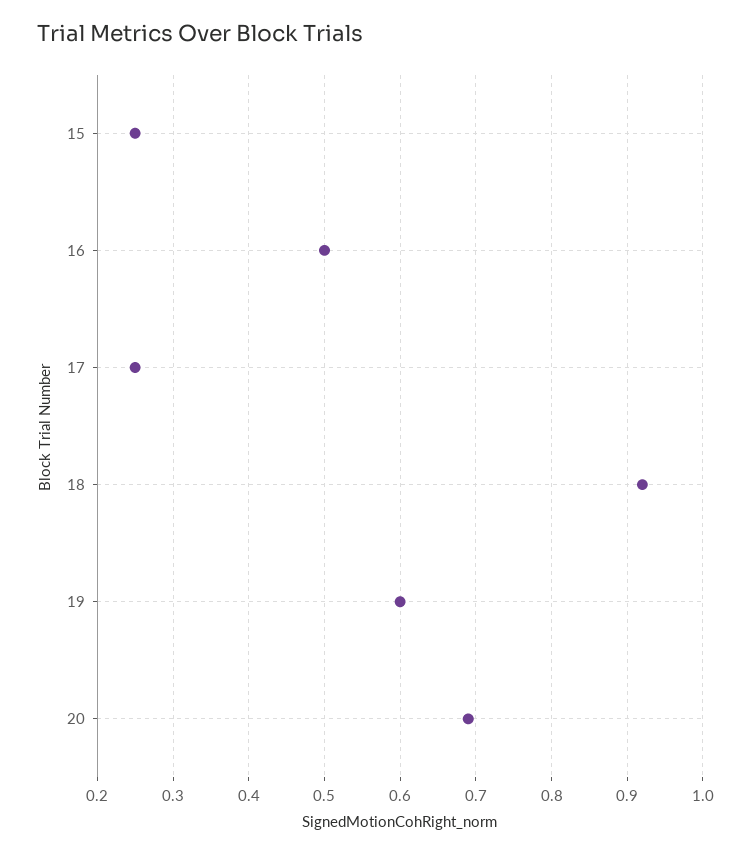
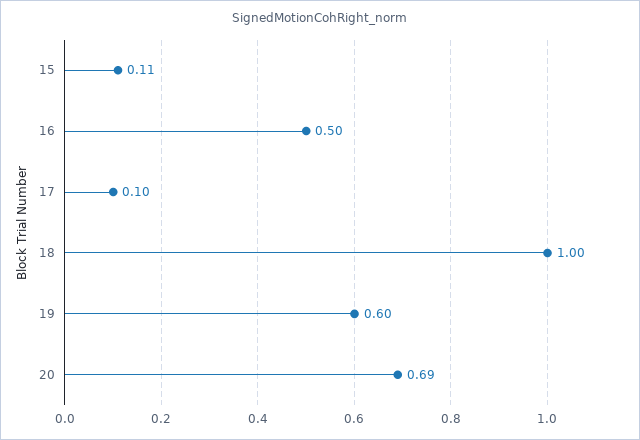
15: 0.25 -> 0.11
17: 0.25 -> 0.1
18: 0.92 -> 1

